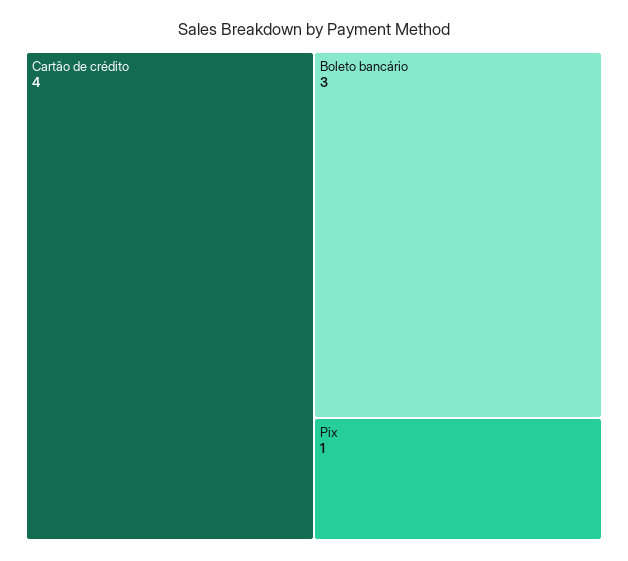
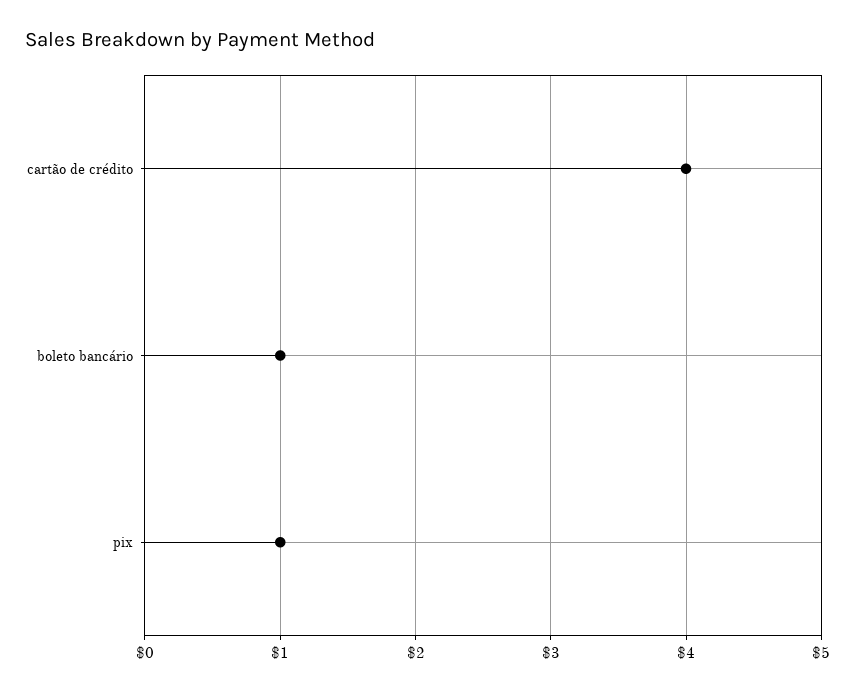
Boleto bancário: 3 -> 1

